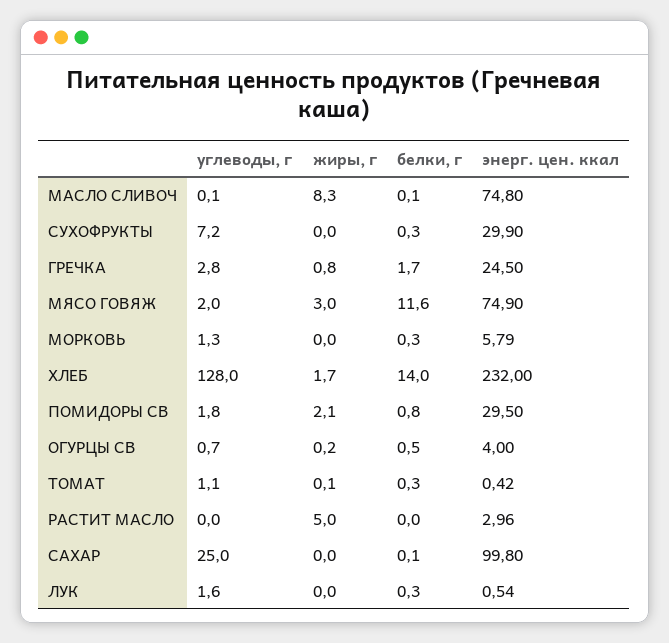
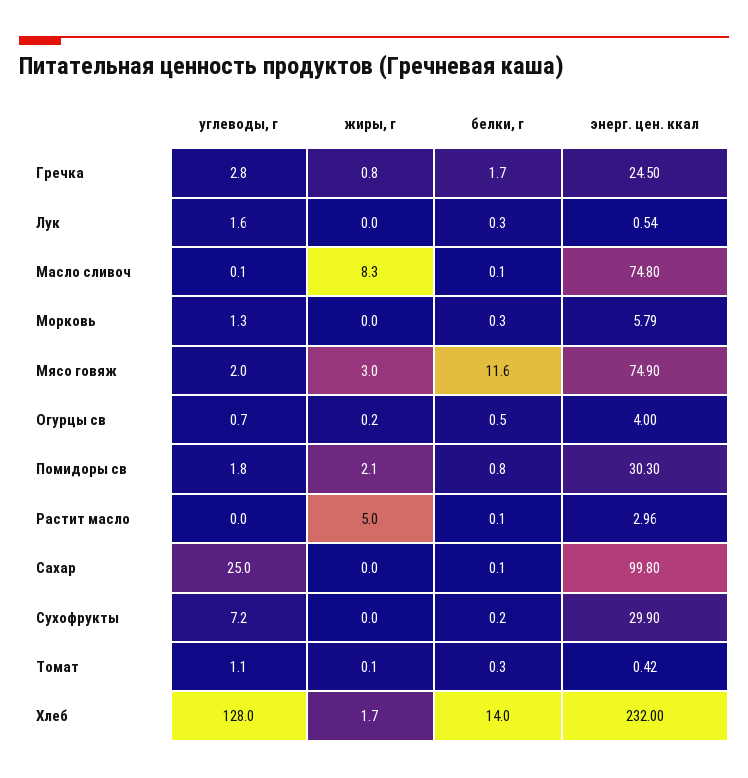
белки, г, СУХОФРУКТЫ: 0.3 -> 0.2
энерг. цен. ккал, ПОМИДОРЫ СВ: 29.5 -> 30.3
белки, г, РАСТИТ МАСЛО: 0 -> 0.1

